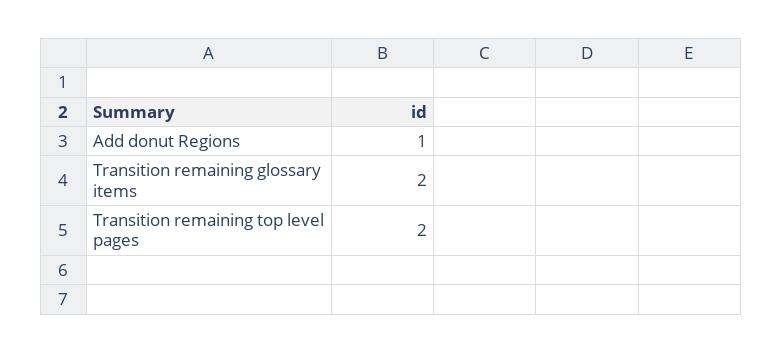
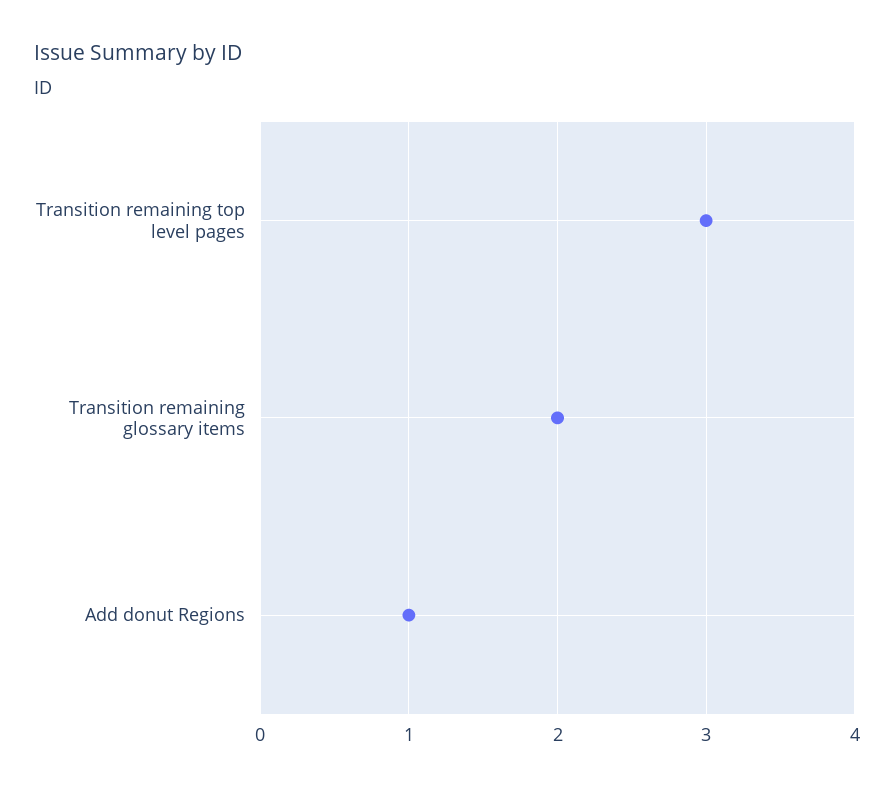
Transition remaining top level pages: 2 -> 3

